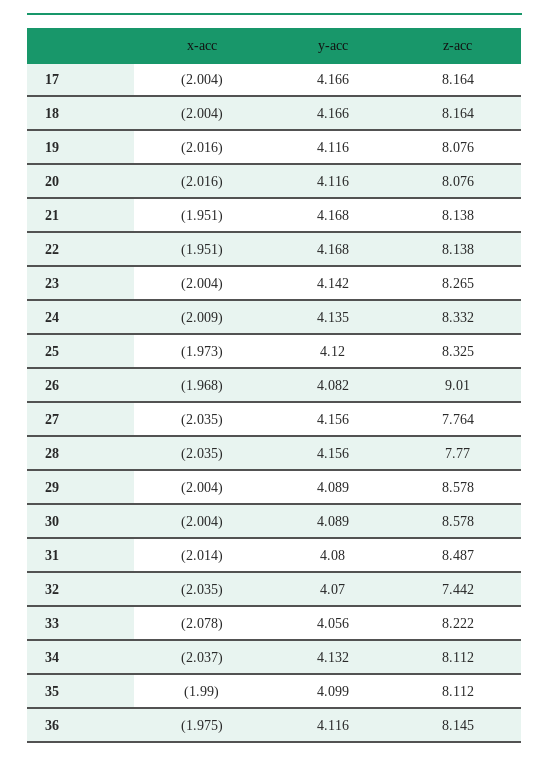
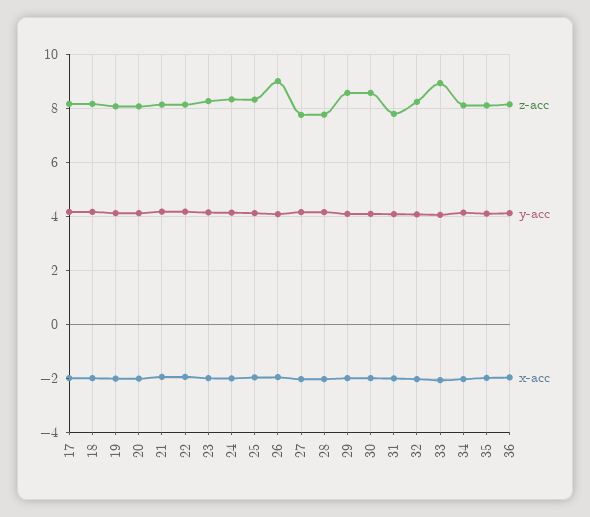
z-acc, 31: 8.487 -> 7.75
z-acc, 32: 7.442 -> 8.25
z-acc, 33: 8.222 -> 9

